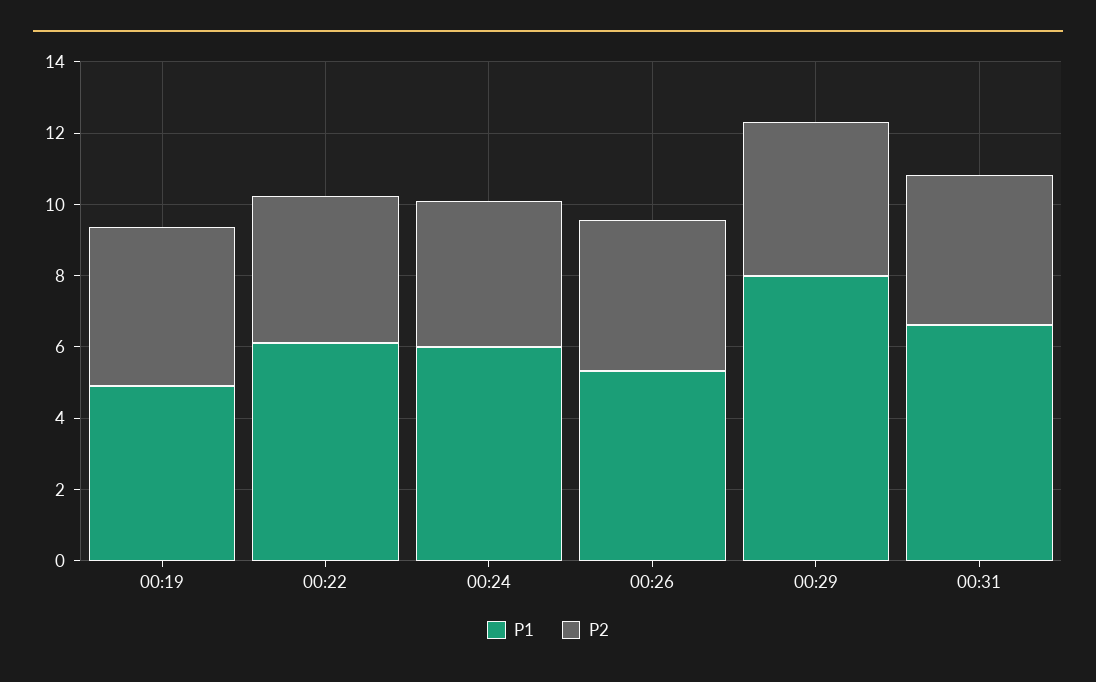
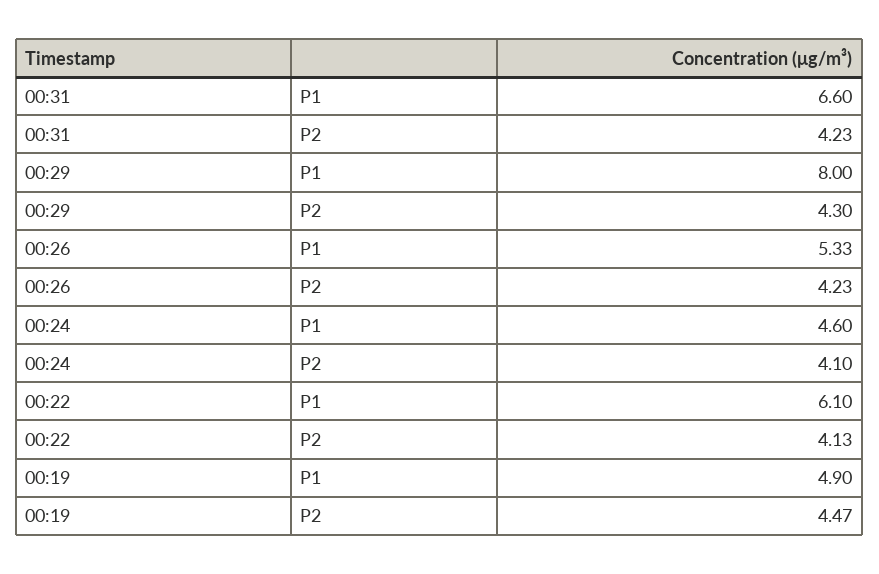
P1, 00:24: 6 -> 4.6

